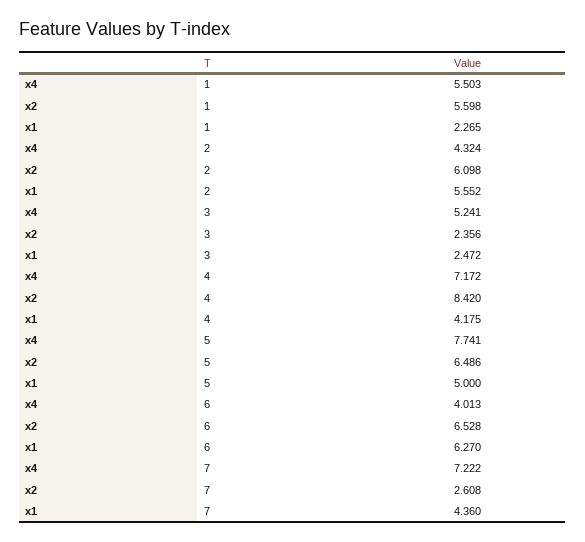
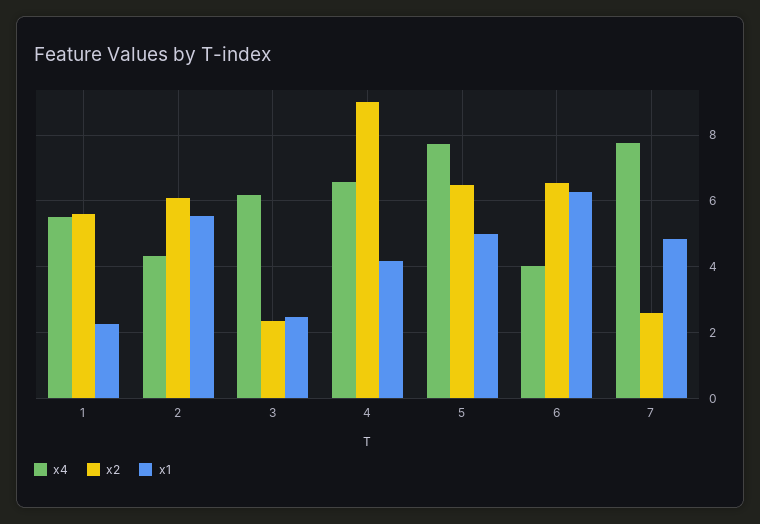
x4, 3: 5.241 -> 6.2
x4, 4: 7.172 -> 6.6
x2, 4: 8.42 -> 9
x4, 7: 7.222 -> 7.8
x1, 7: 4.36 -> 4.8

